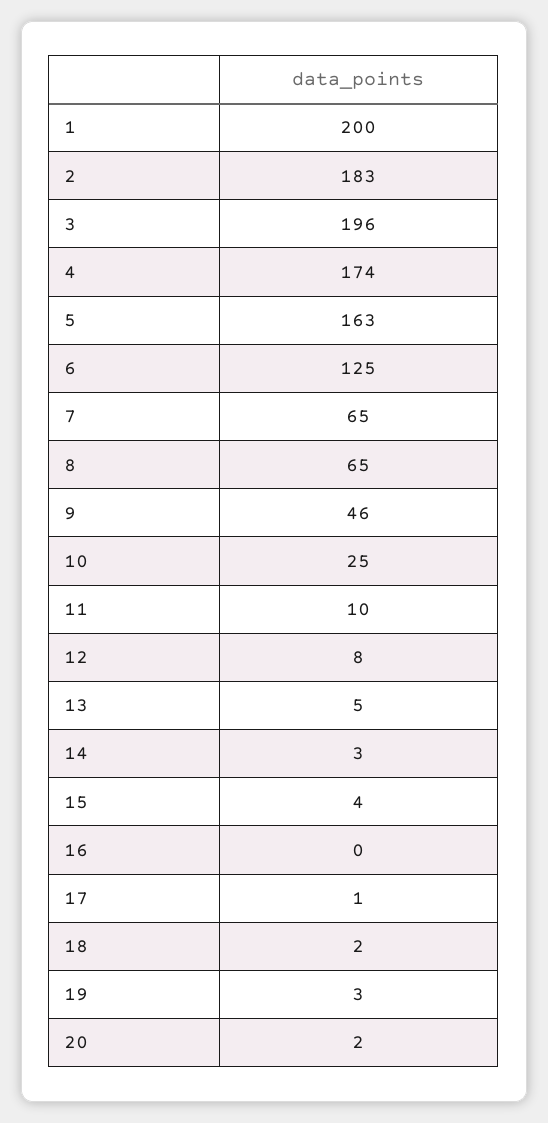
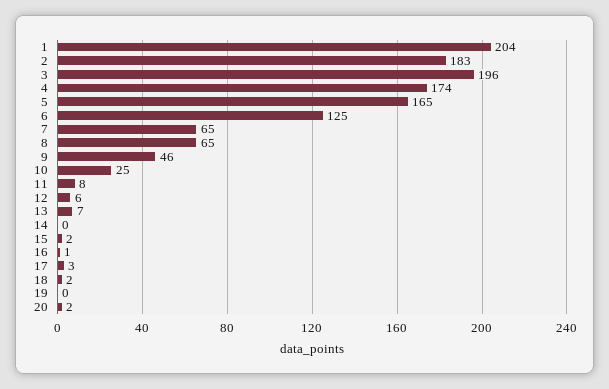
1: 200 -> 204
5: 163 -> 165
11: 10 -> 8
12: 8 -> 6
13: 5 -> 7
14: 3 -> 0
15: 4 -> 2
16: 0 -> 1
17: 1 -> 3
19: 3 -> 0

